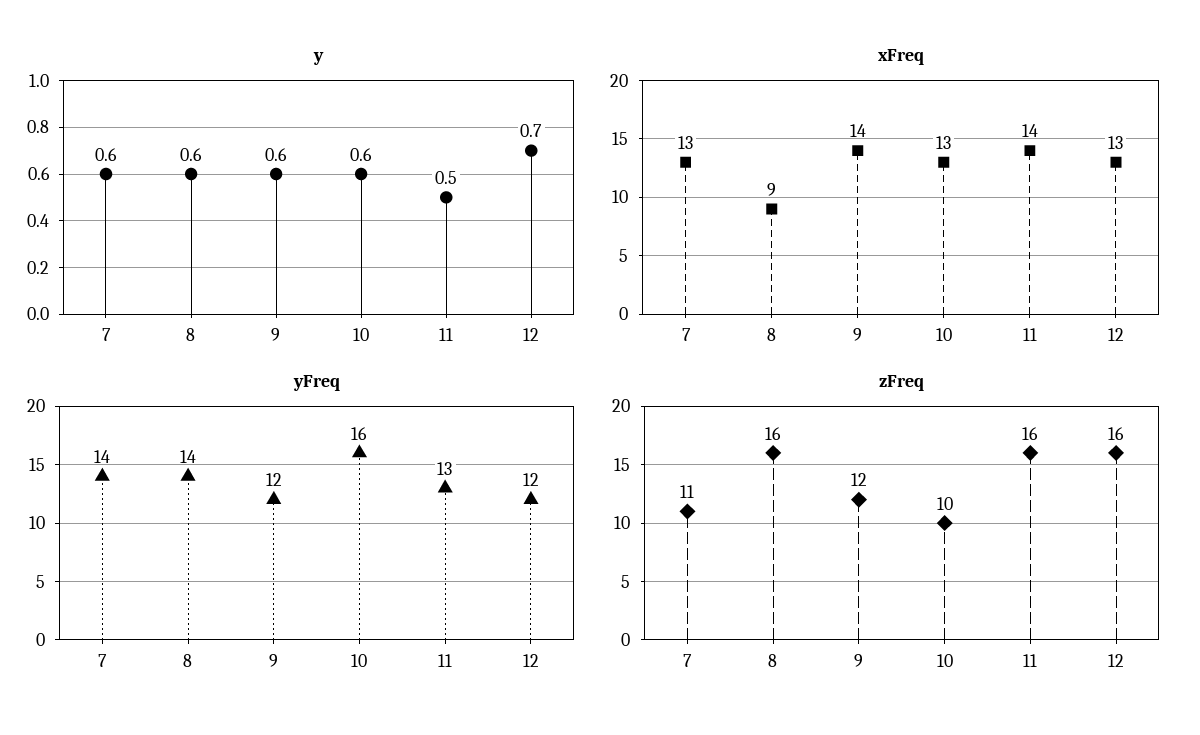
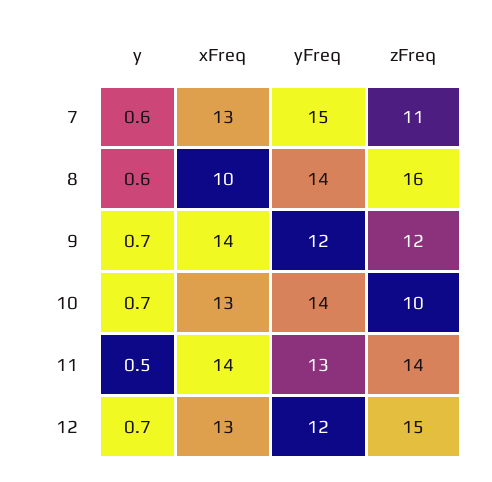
y, 9: 0.6 -> 0.7
y, 10: 0.6 -> 0.7
xFreq, 8: 9 -> 10
yFreq, 7: 14 -> 15
yFreq, 10: 16 -> 14
zFreq, 11: 16 -> 14
zFreq, 12: 16 -> 15

